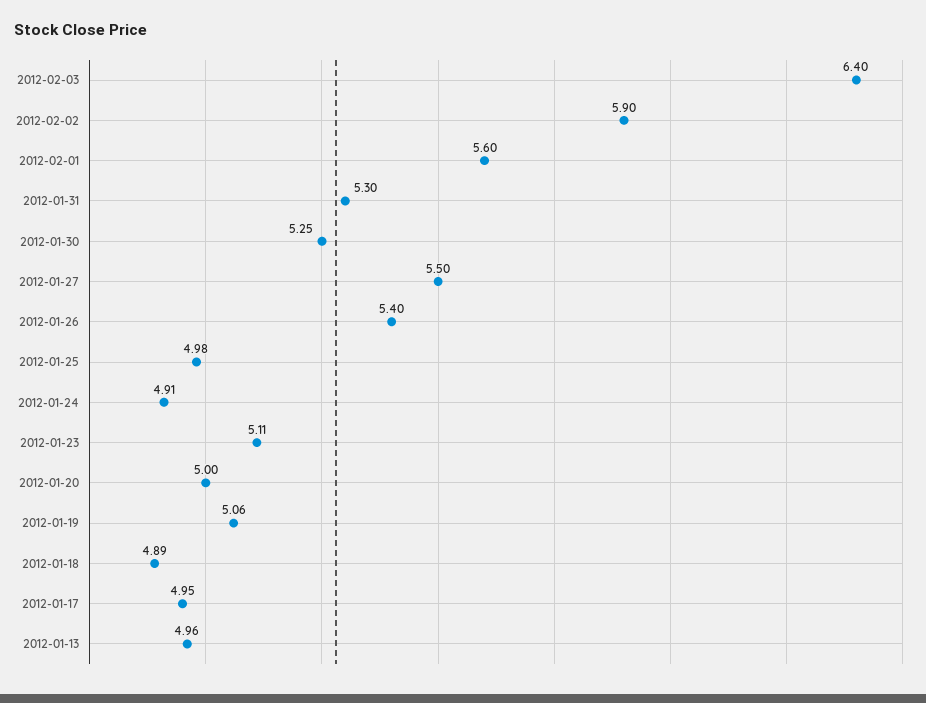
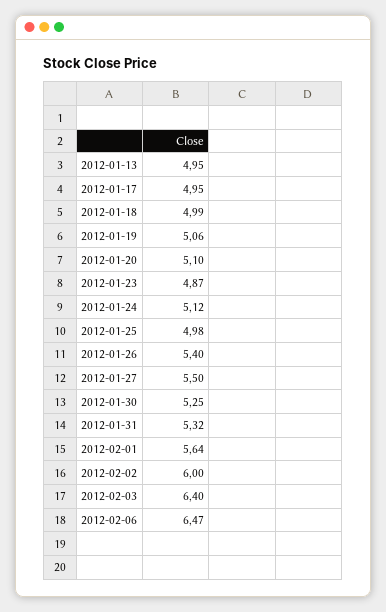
2012-02-02: 5.9 -> 6
2012-02-01: 5.6 -> 5.64
2012-01-31: 5.3 -> 5.32
2012-01-24: 4.91 -> 5.12
2012-01-23: 5.11 -> 4.87
2012-01-20: 5 -> 5.1
2012-01-18: 4.89 -> 4.99
2012-01-13: 4.96 -> 4.95
2012-02-06: none -> 6.47

